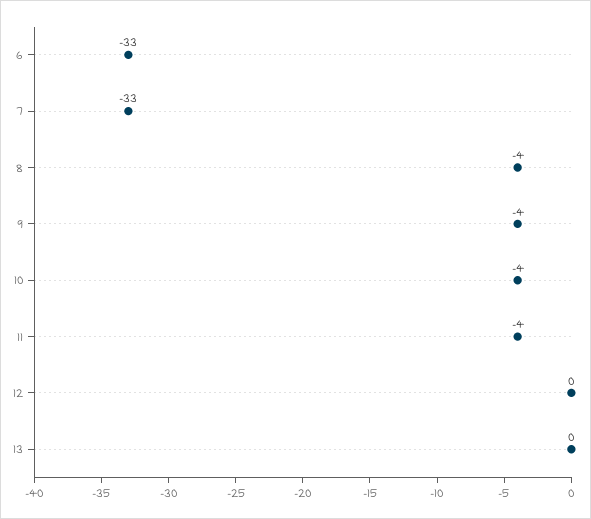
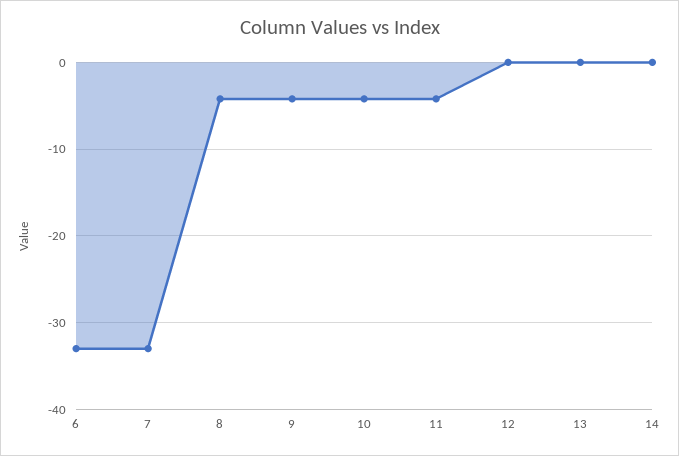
14: none -> 0

